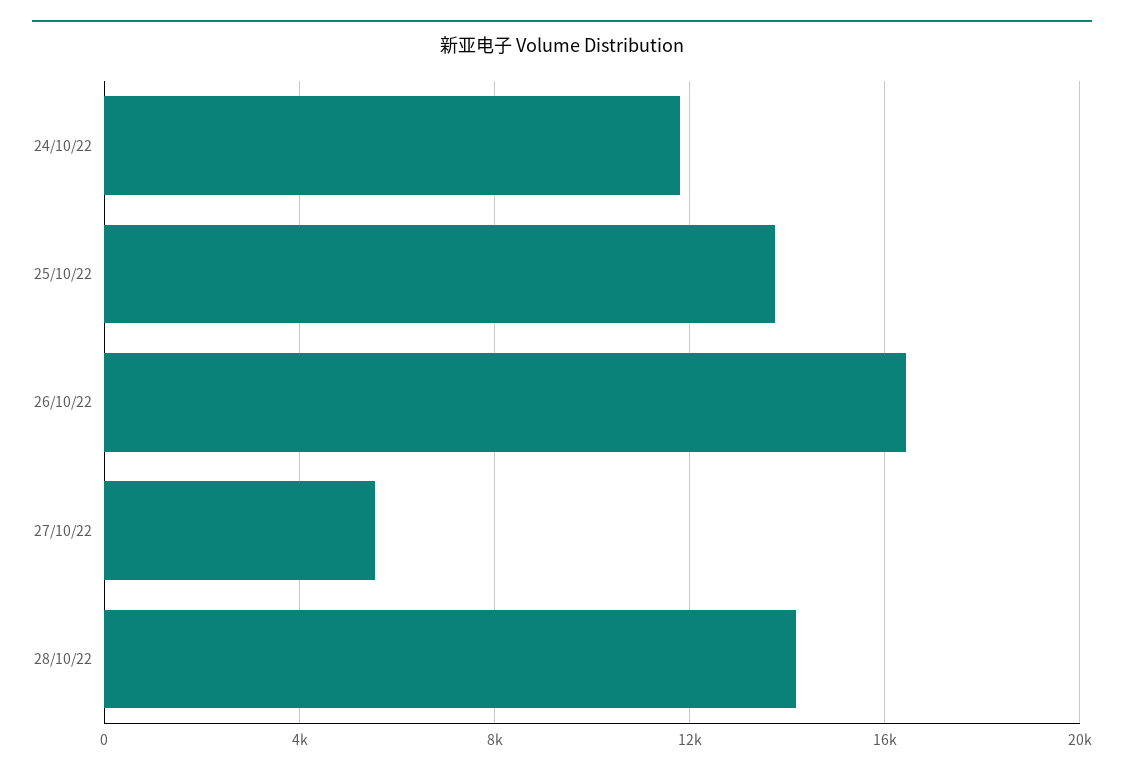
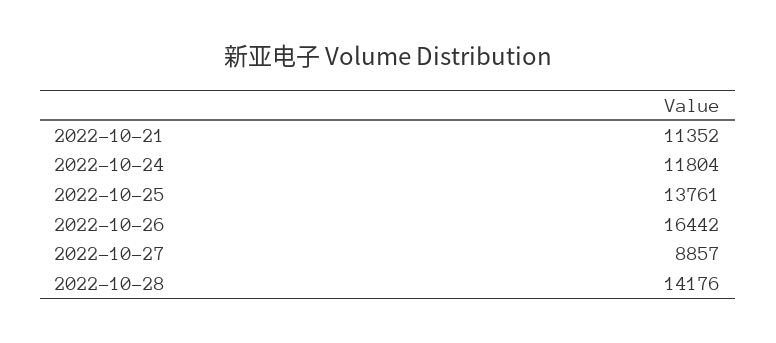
27/10/22: 5500 -> 8857
2022-10-21: none -> 11352

